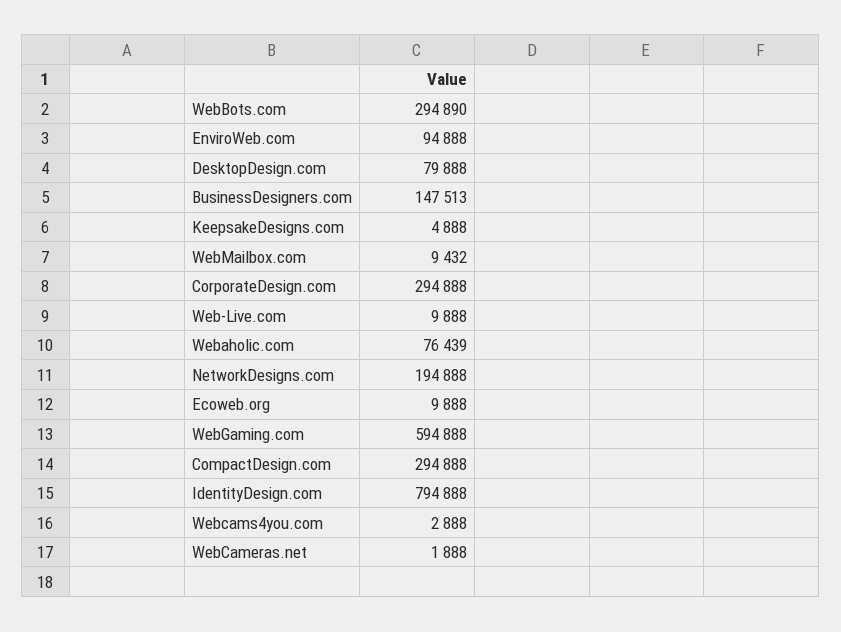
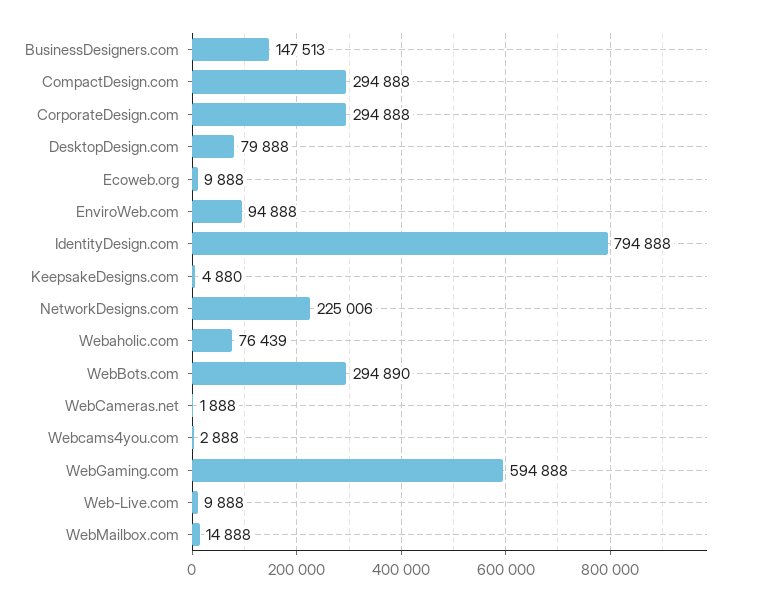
KeepsakeDesigns.com: 4888 -> 4880
WebMailbox.com: 9432 -> 14888
NetworkDesigns.com: 194888 -> 225006

